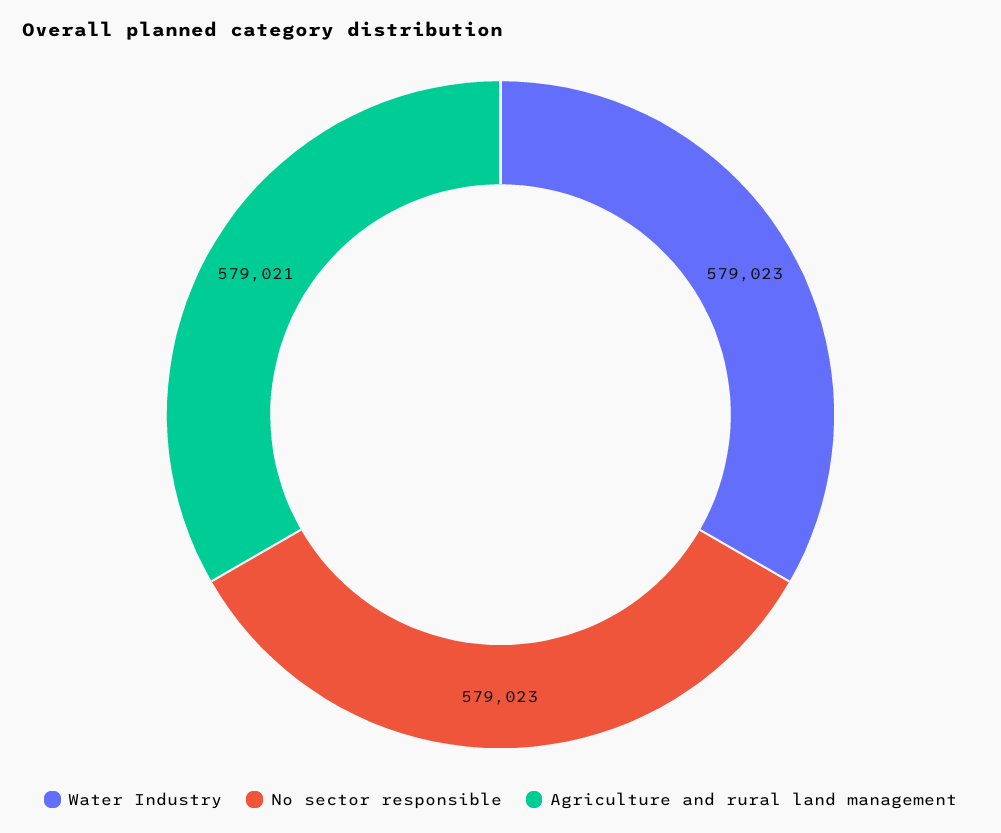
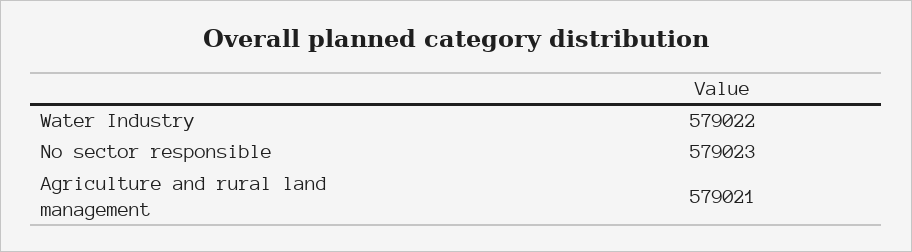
Water Industry: 579023 -> 579022

